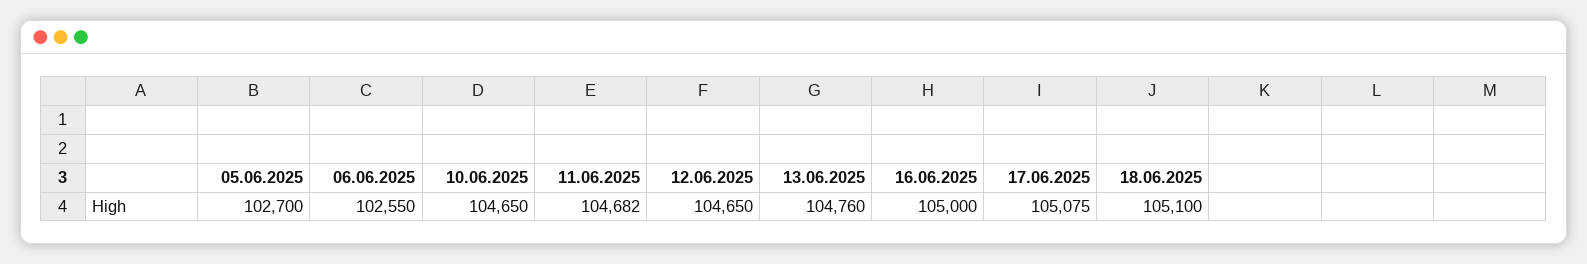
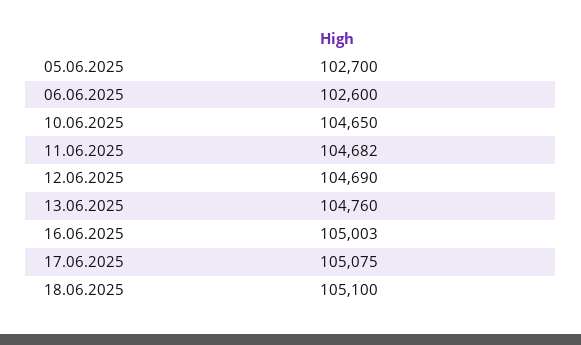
06.06.2025: 102550 -> 102600
12.06.2025: 104650 -> 104690
16.06.2025: 105000 -> 105003

